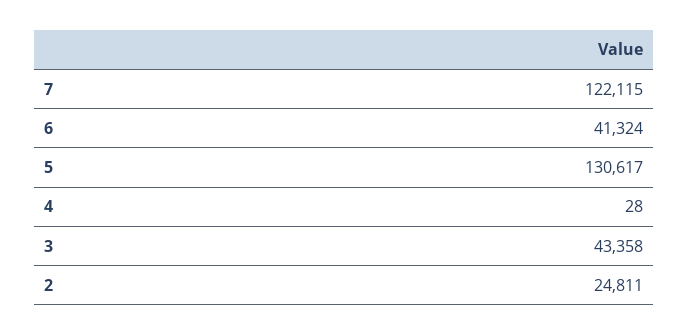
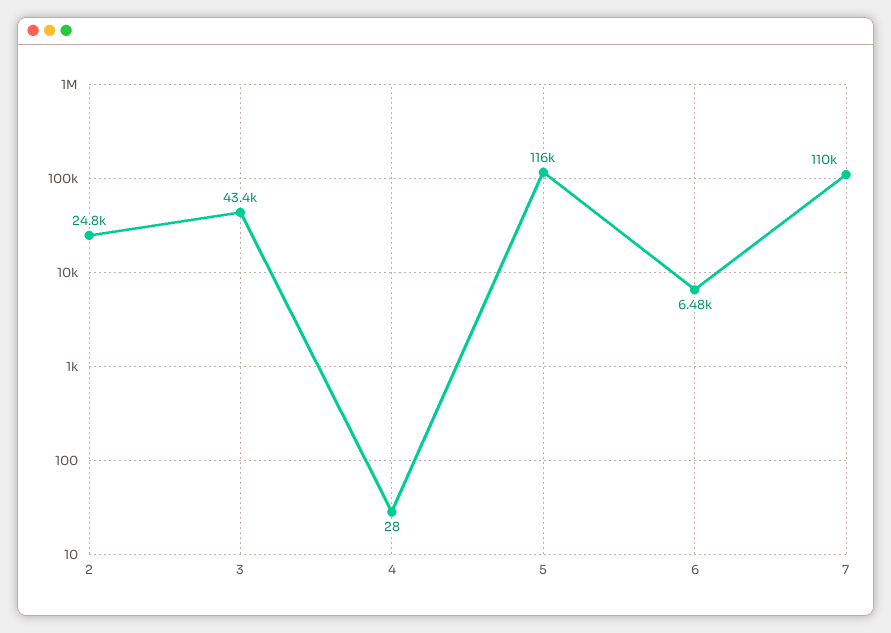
7: 122115 -> 110000
6: 41324 -> 6480
5: 130617 -> 116000

